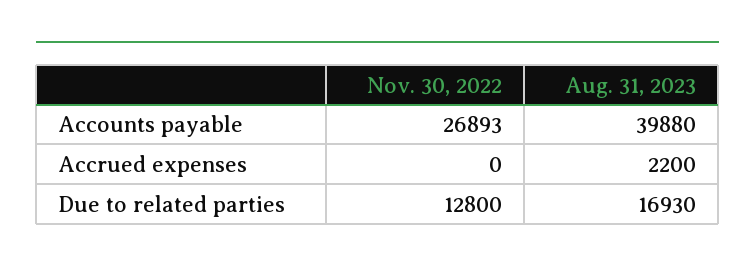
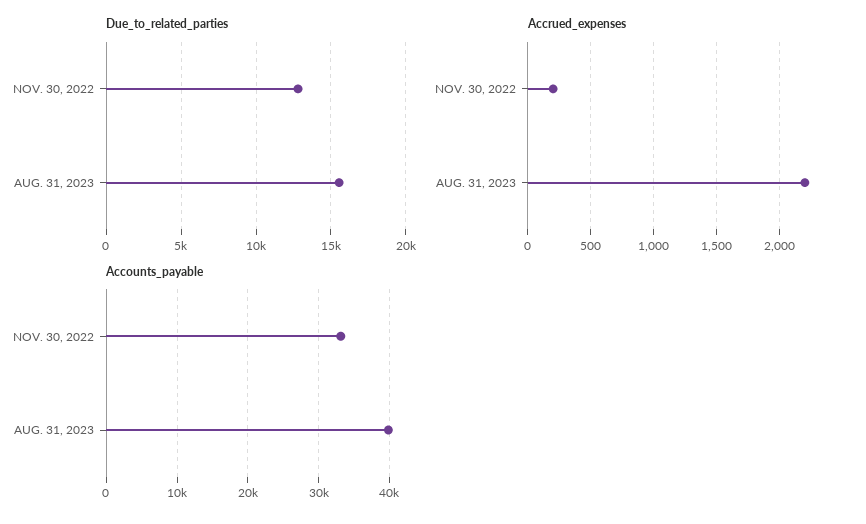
Accounts payable, Nov. 30, 2022: 26893 -> 33000
Accrued expenses, Nov. 30, 2022: 0 -> 200
Due to related parties, Aug. 31, 2023: 16930 -> 15500

